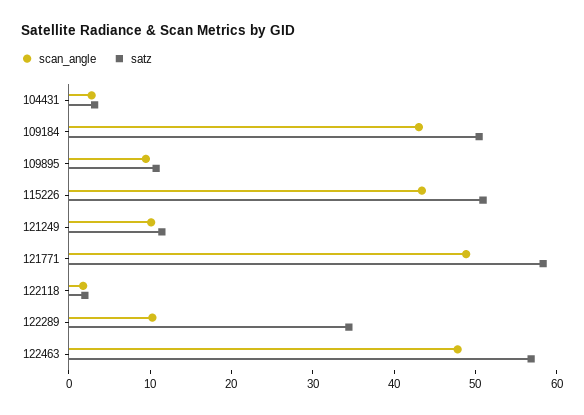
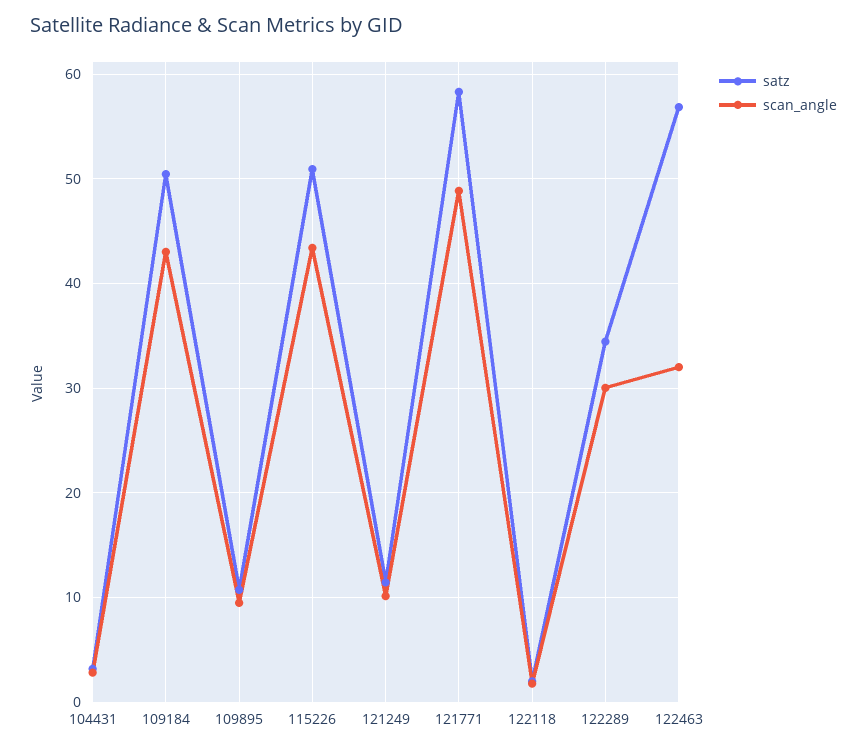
scan_angle, 122289: 10 -> 30
scan_angle, 122463: 48 -> 32

